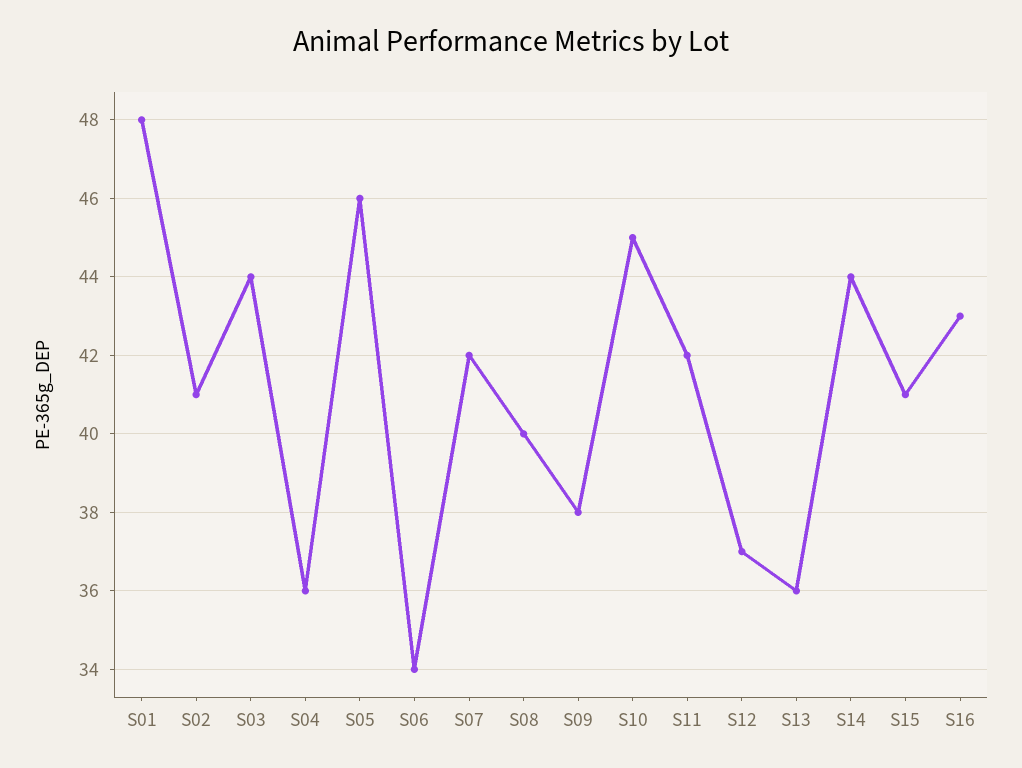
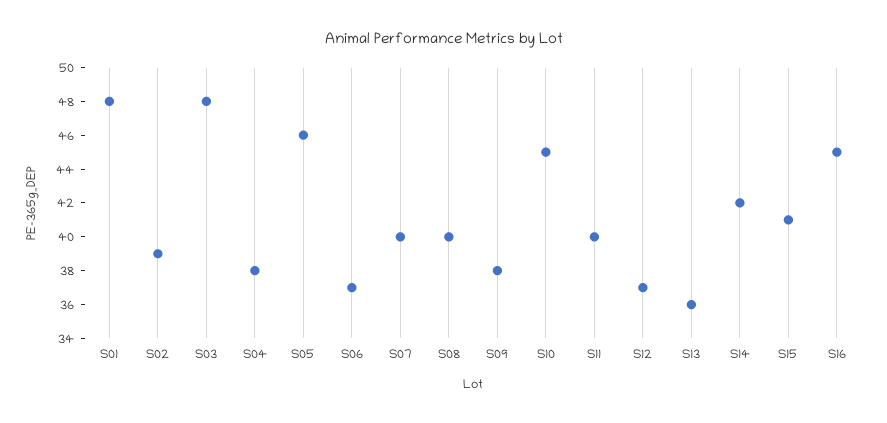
S02: 41 -> 39
S03: 44 -> 48
S04: 36 -> 38
S06: 34 -> 37
S07: 42 -> 40
S11: 42 -> 40
S14: 44 -> 42
S16: 43 -> 45

